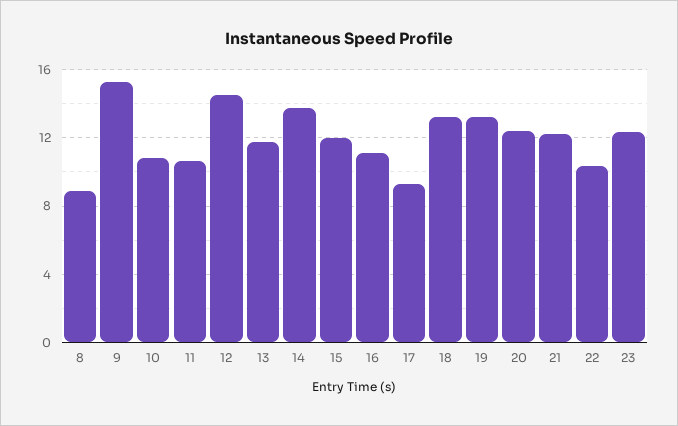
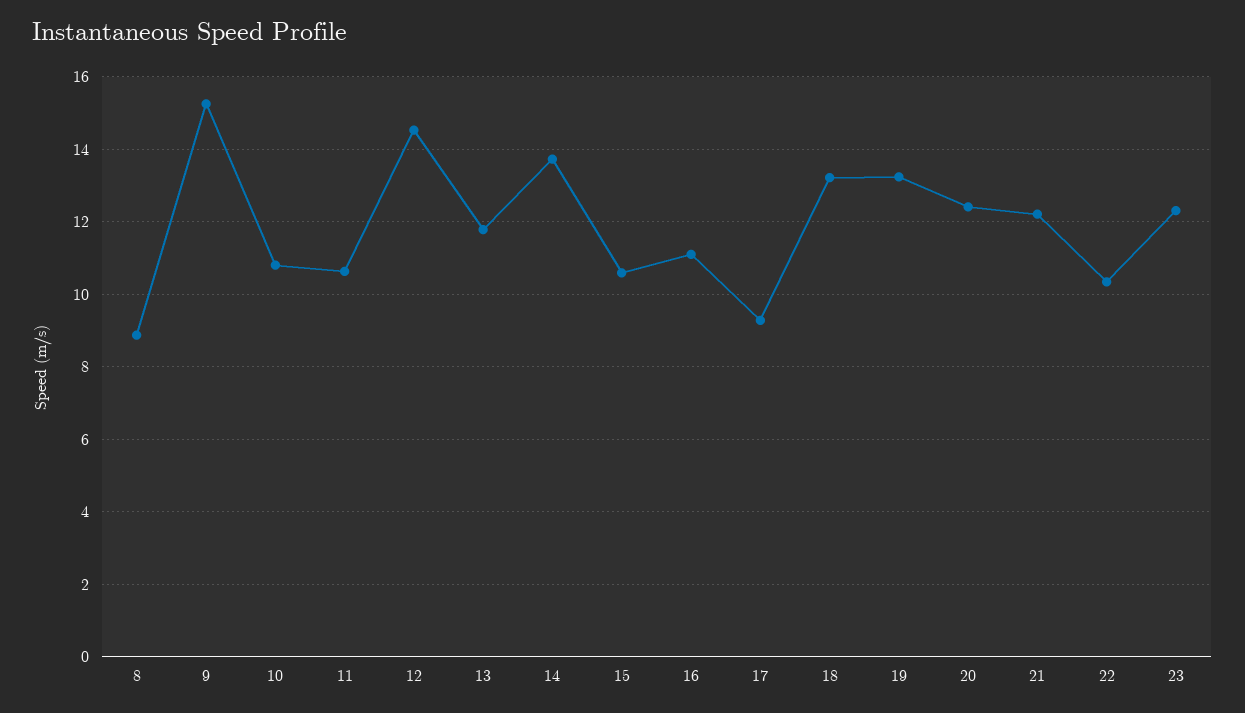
15: 12 -> 10.6

